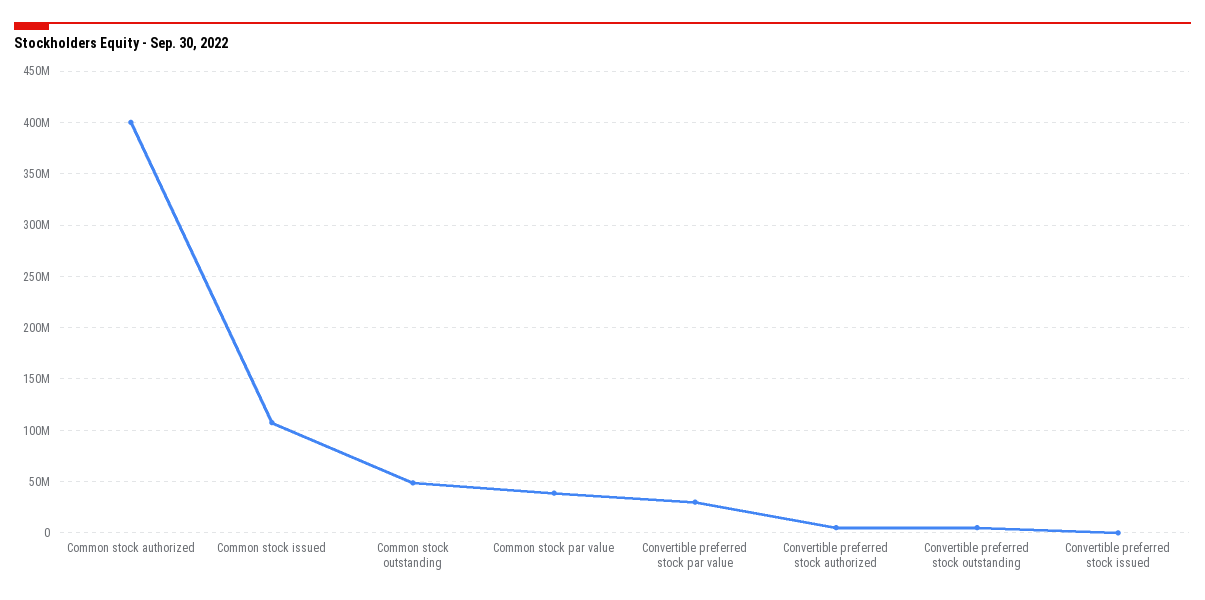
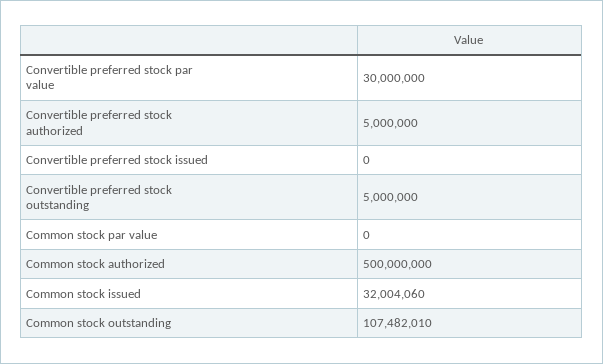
Common stock authorized: 400000000 -> 500000000
Common stock issued: 110000000 -> 32004060
Common stock outstanding: 50000000 -> 107482010
Common stock par value: 40000000 -> 0

